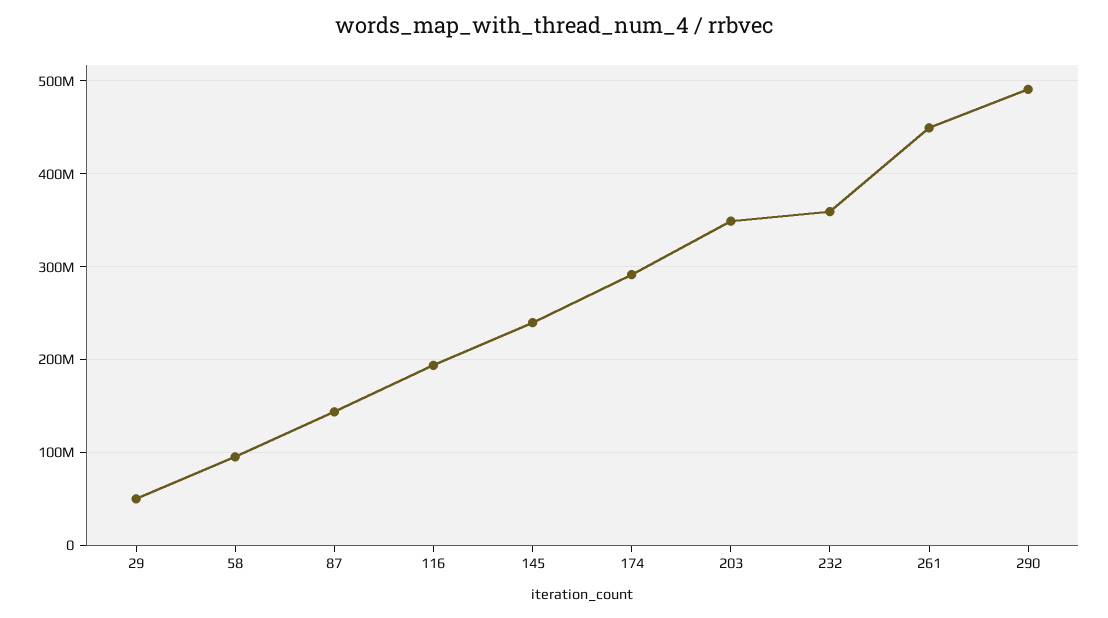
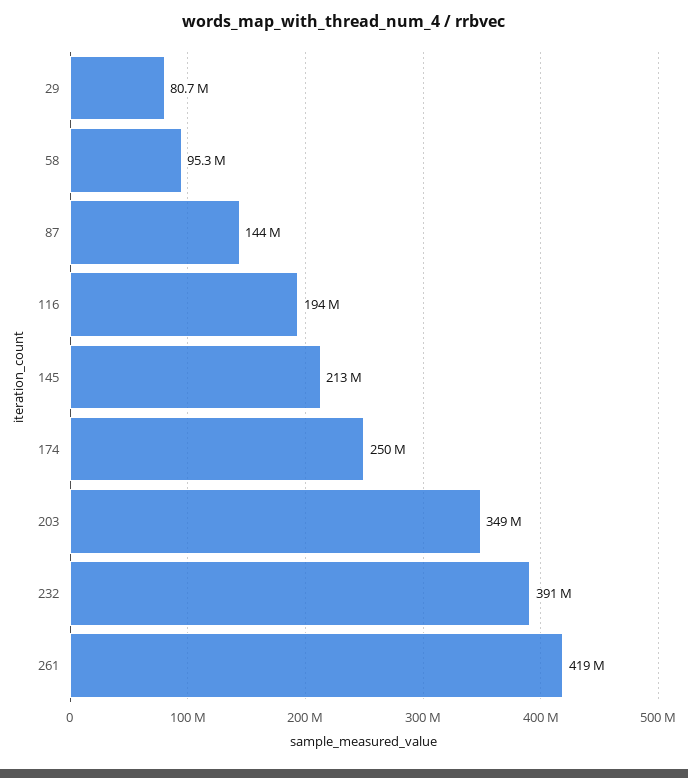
29: 50000000 -> 80700000
145: 240000000 -> 213000000
174: 290000000 -> 250000000
232: 360000000 -> 391000000
261: 450000000 -> 419000000
290: 490000000 -> none

